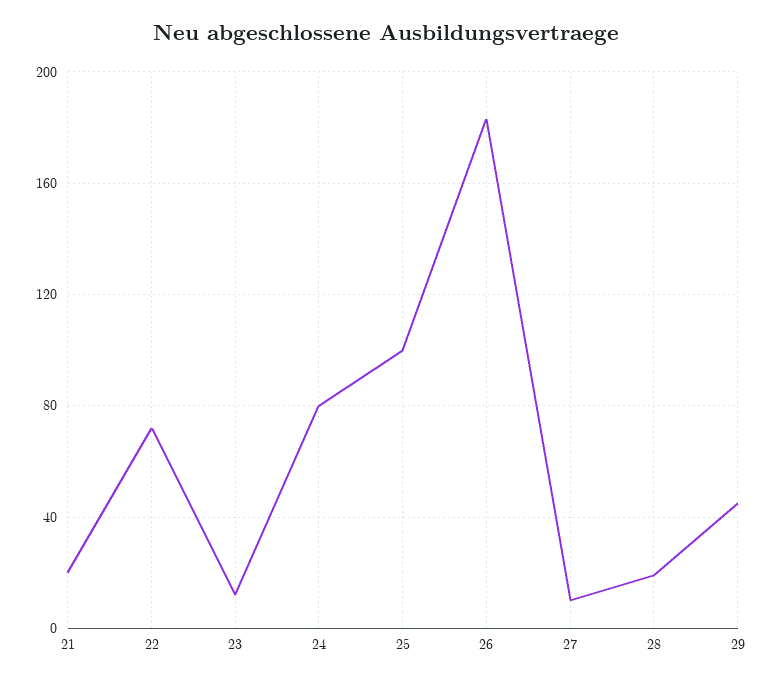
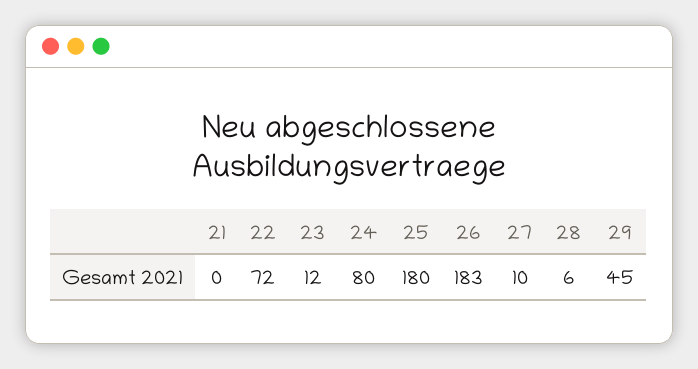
21: 20 -> 0
25: 100 -> 180
28: 20 -> 6

